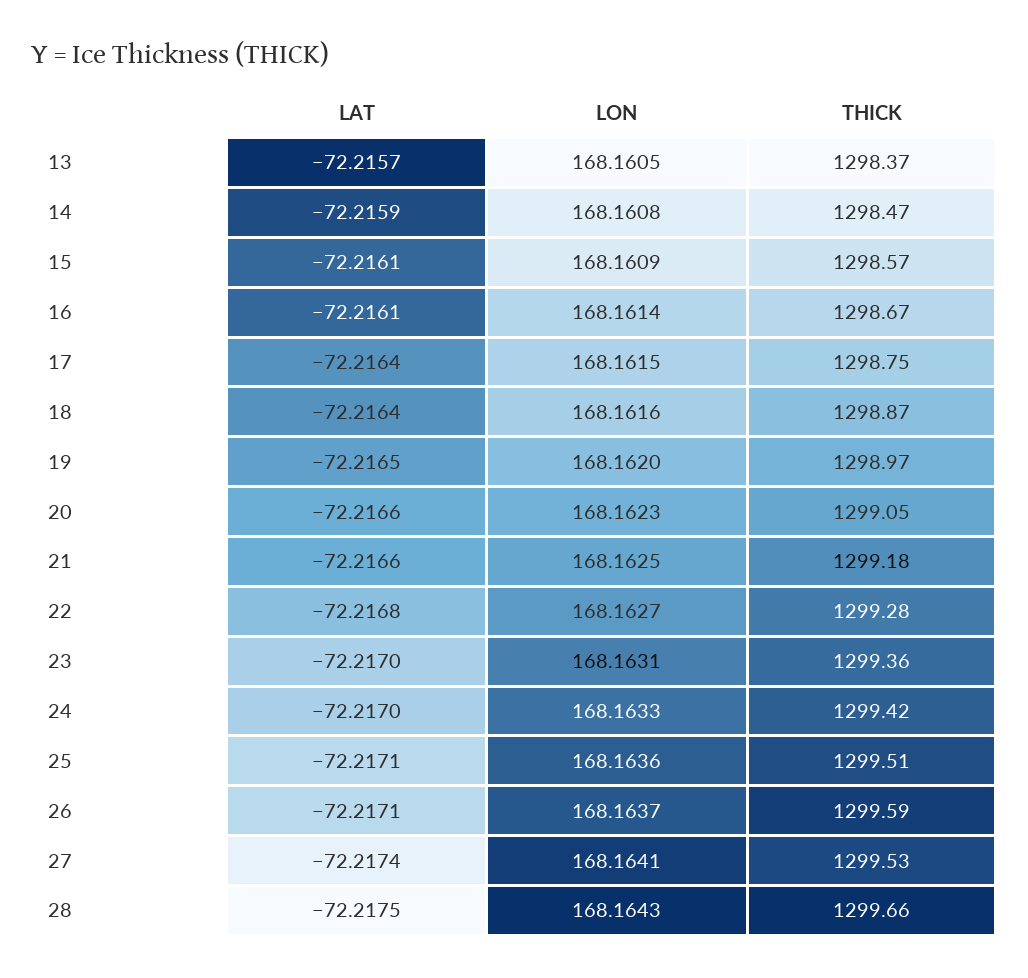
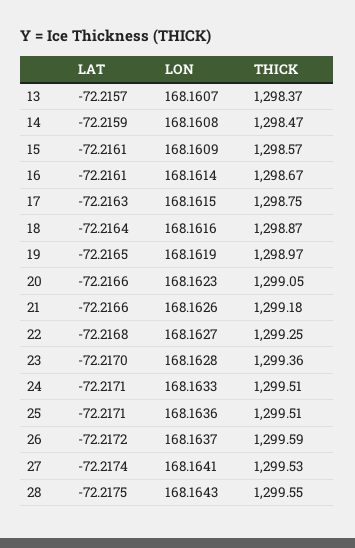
LON, 13: 168.1605 -> 168.1607
LAT, 17: -72.2164 -> -72.2163
LON, 19: 168.162 -> 168.1619
LON, 21: 168.1625 -> 168.1626
THICK, 22: 1299.28 -> 1299.25
LON, 23: 168.1631 -> 168.1628
LAT, 24: -72.217 -> -72.2171
THICK, 24: 1299.42 -> 1299.51
LAT, 26: -72.2171 -> -72.2172
THICK, 28: 1299.66 -> 1299.55

